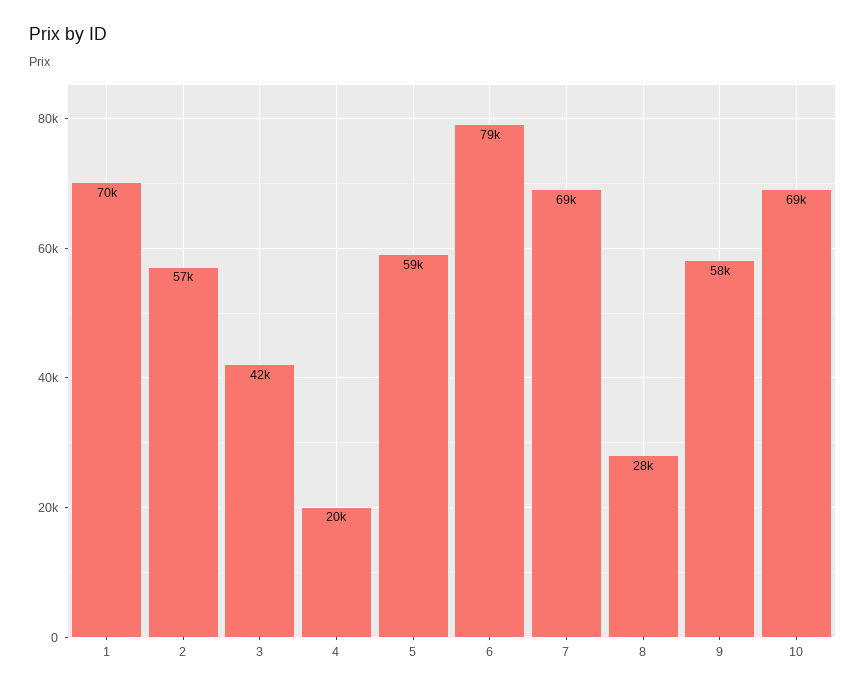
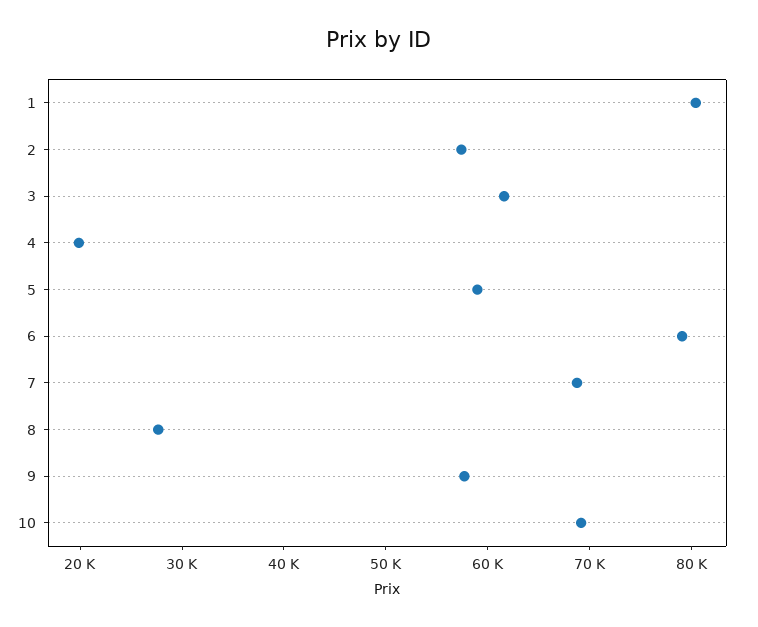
1: 70000 -> 80000
3: 42000 -> 62000

